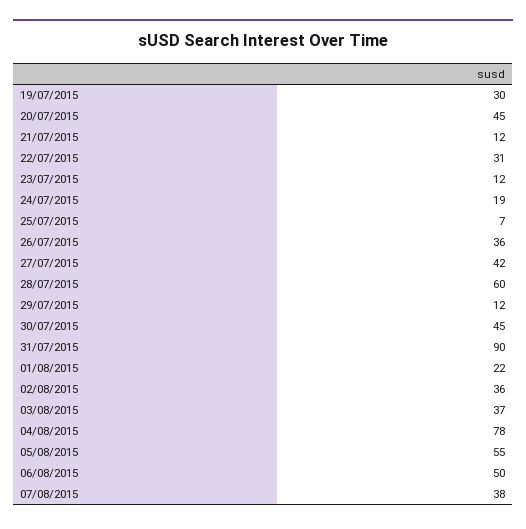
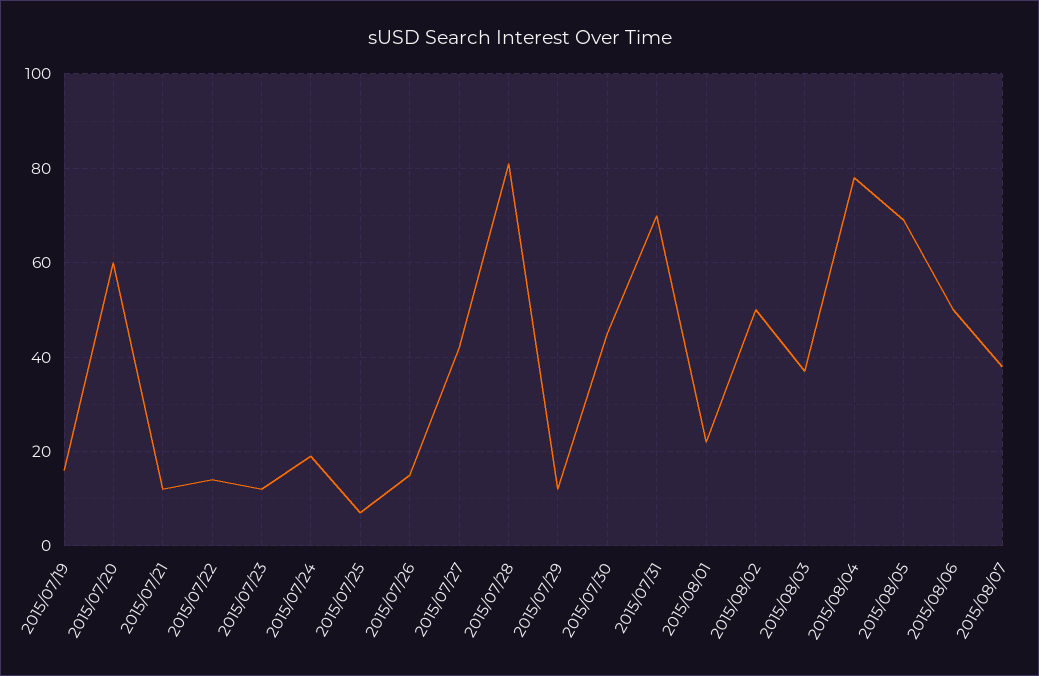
19/07/2015: 30 -> 15
20/07/2015: 45 -> 60
22/07/2015: 31 -> 15
26/07/2015: 36 -> 15
28/07/2015: 60 -> 80
31/07/2015: 90 -> 70
02/08/2015: 36 -> 50
05/08/2015: 55 -> 70

